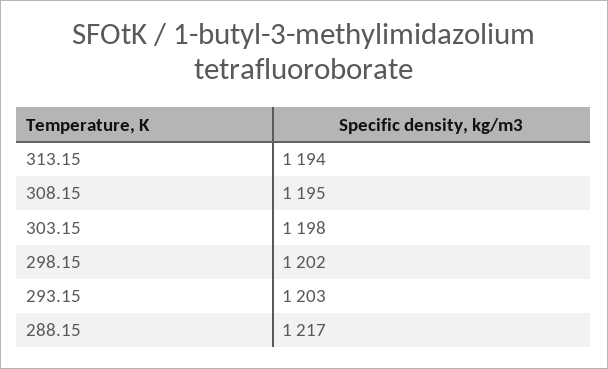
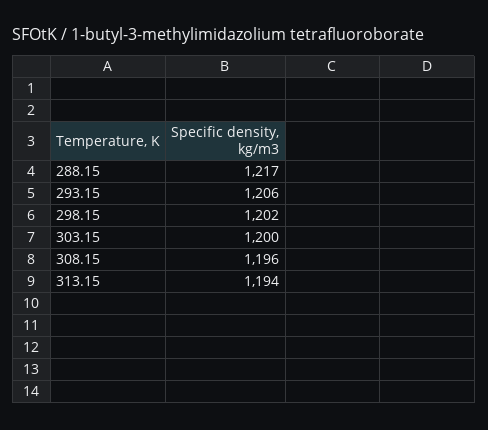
308.15: 1195 -> 1196
303.15: 1198 -> 1200
293.15: 1203 -> 1206

